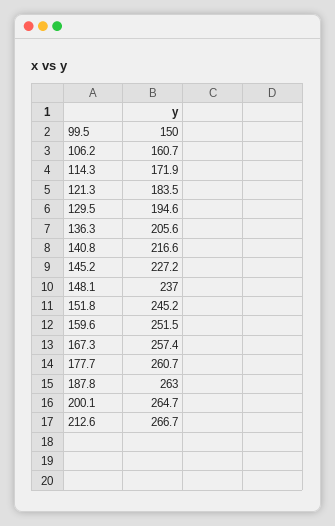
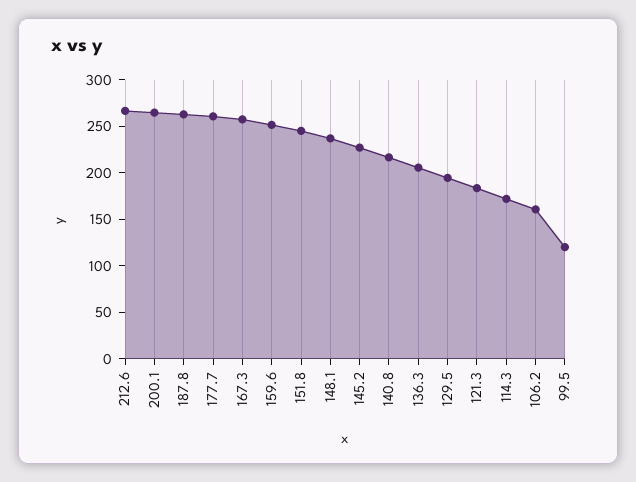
99.5: 150 -> 120

